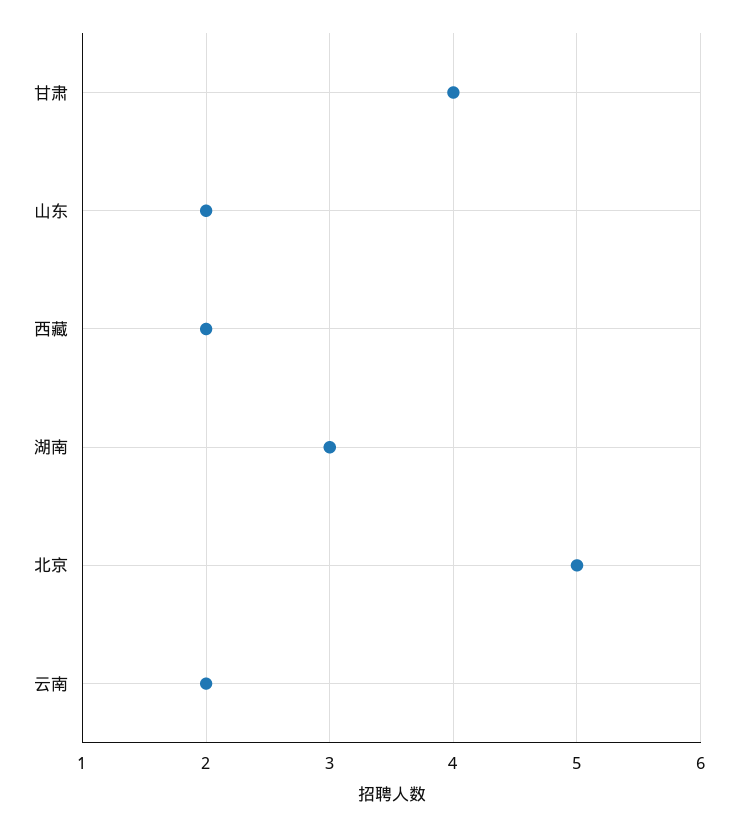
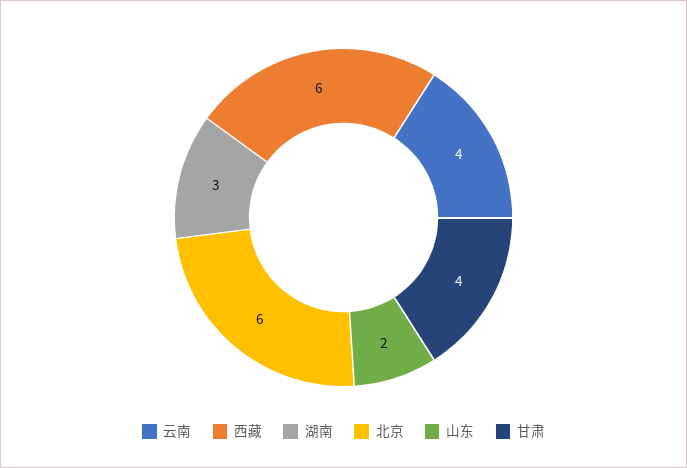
西藏: 2 -> 6
北京: 5 -> 6
云南: 2 -> 4

